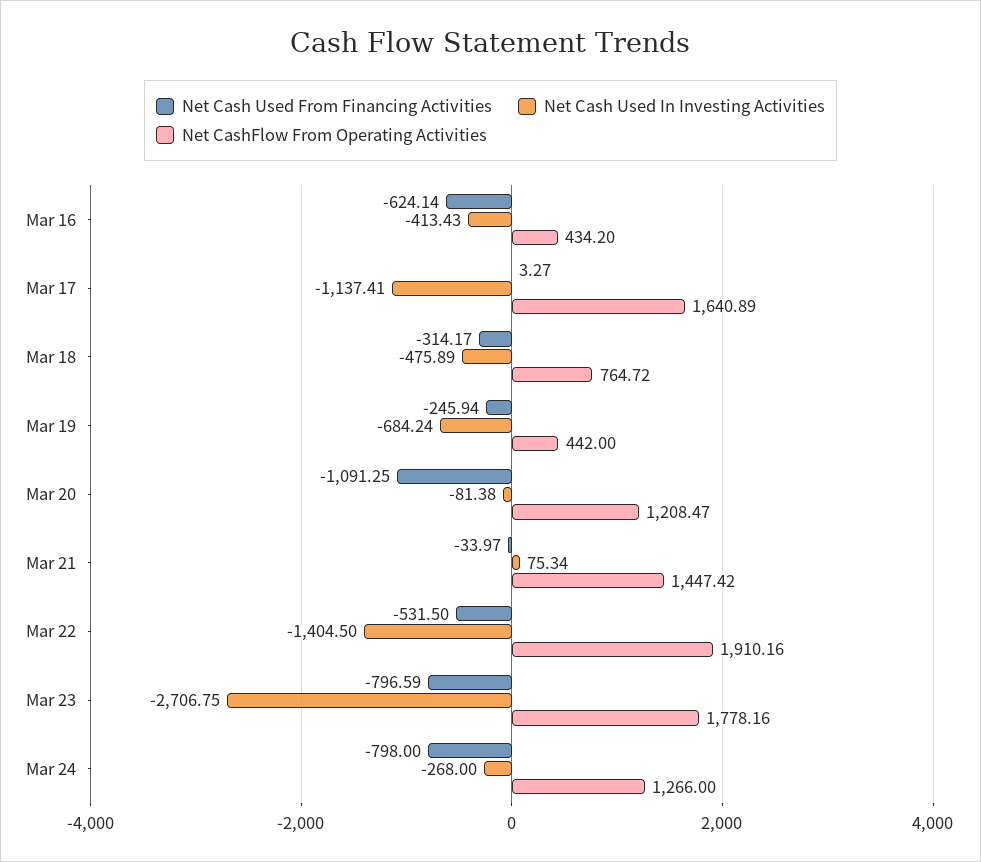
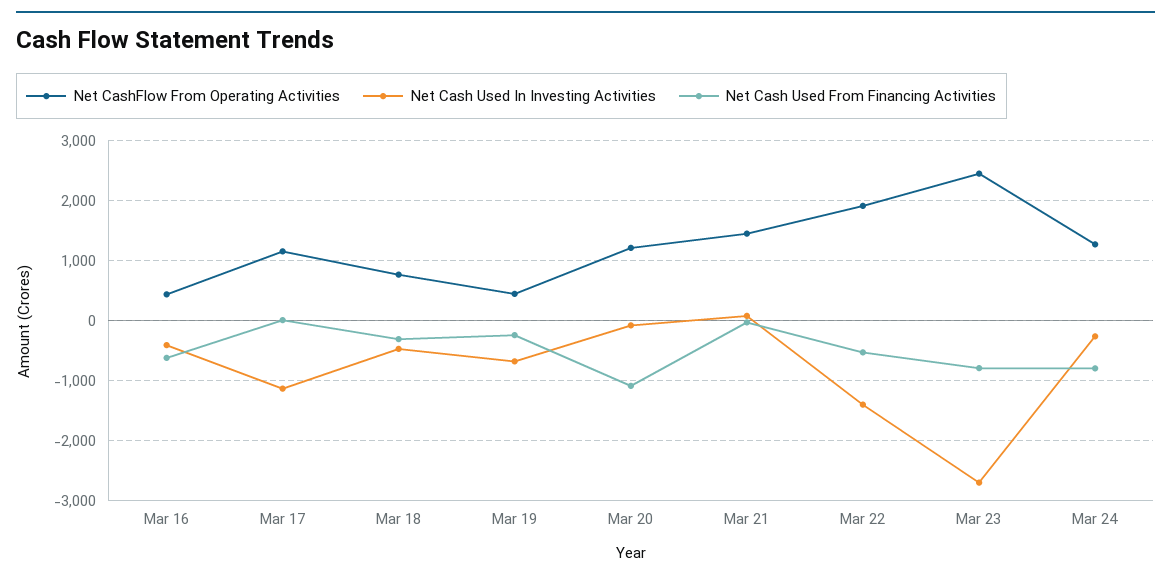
Net CashFlow From Operating Activities, Mar 17: 1640.89 -> 1200
Net CashFlow From Operating Activities, Mar 23: 1778.16 -> 2400

